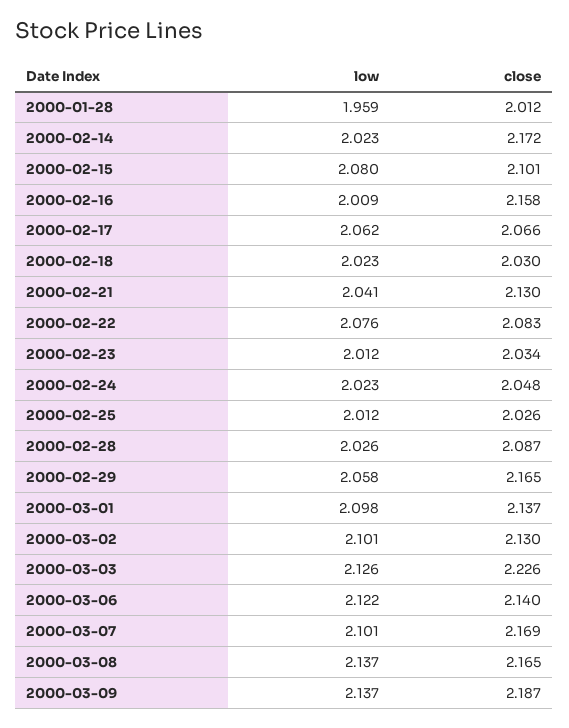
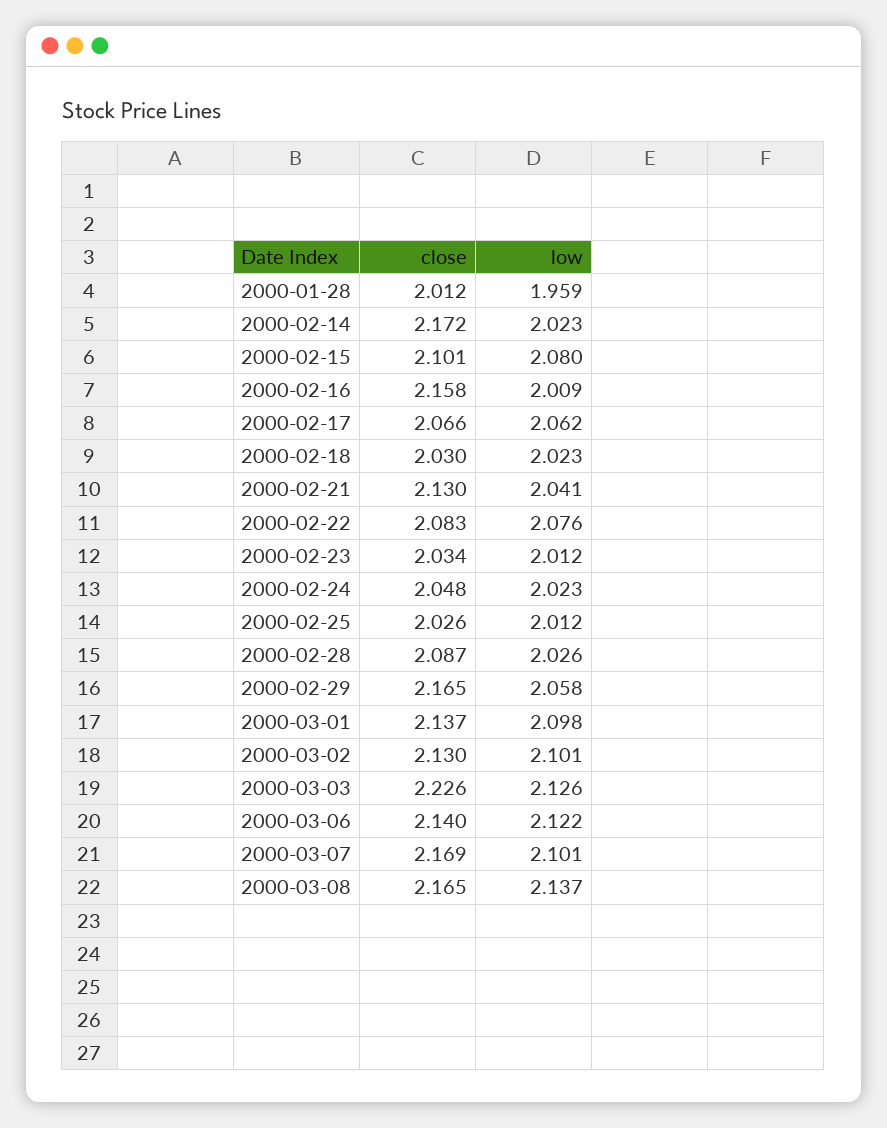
low, 2000-03-09: 2.137 -> none
close, 2000-03-09: 2.187 -> none

